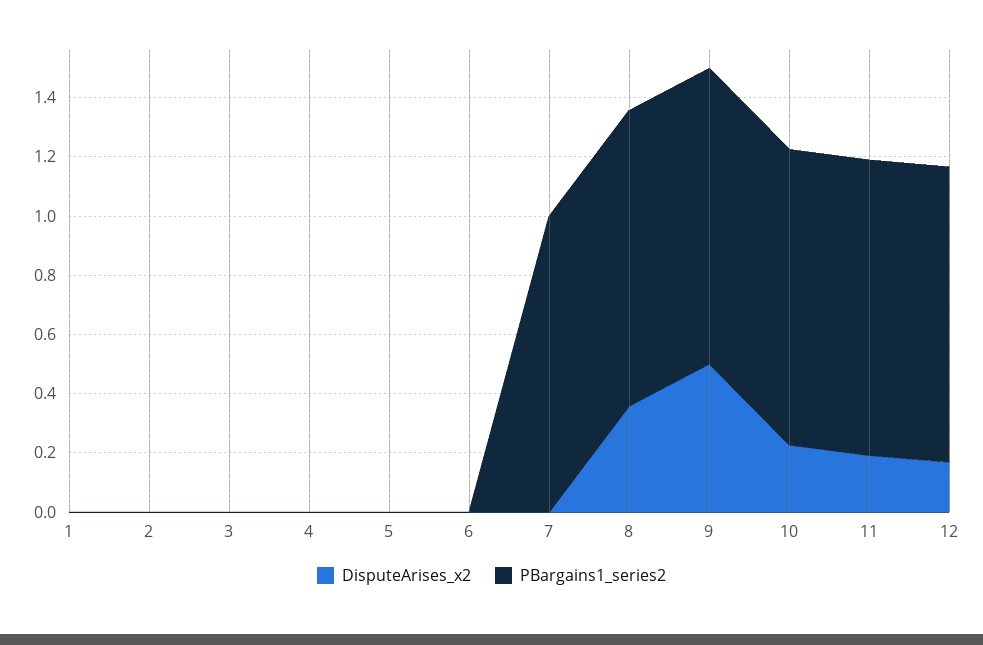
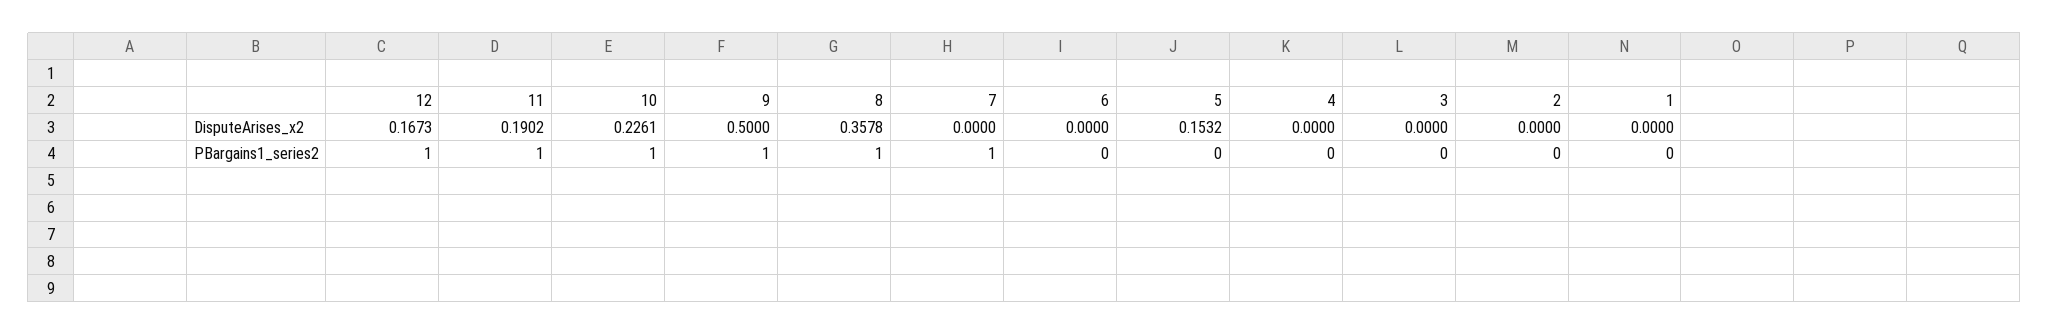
DisputeArises_x2, 5: 0 -> 0.1532

